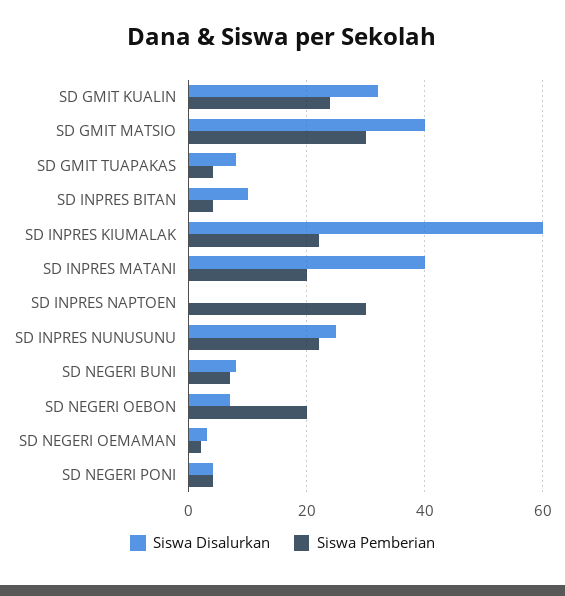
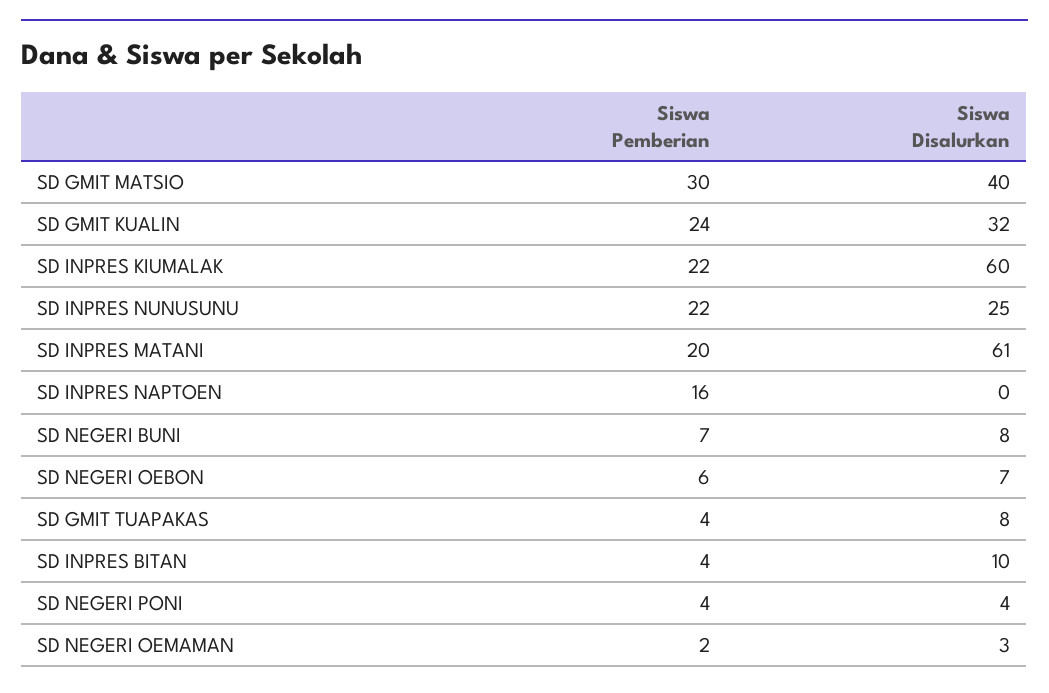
Siswa Disalurkan, SD INPRES MATANI: 40 -> 61
Siswa Pemberian, SD INPRES NAPTOEN: 30 -> 16
Siswa Pemberian, SD NEGERI OEBON: 20 -> 6

